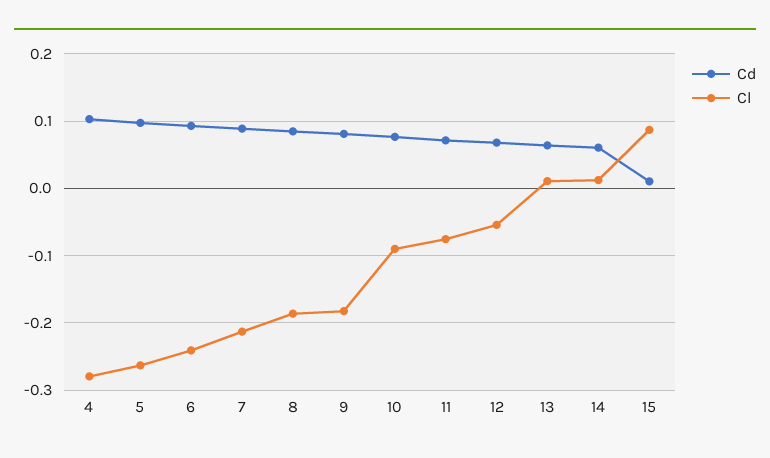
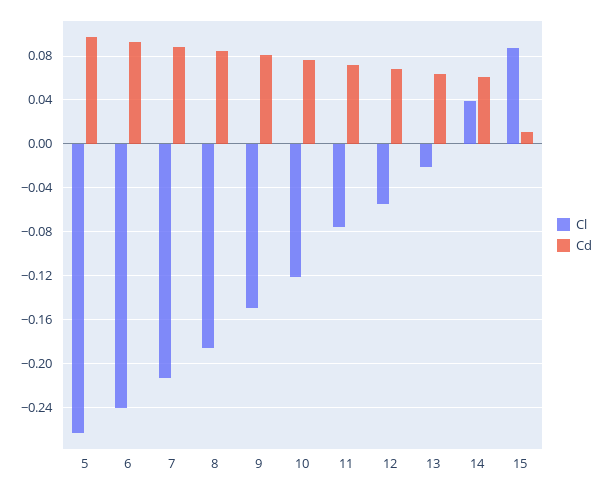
Cd, 4: 0.1 -> none
Cl, 4: -0.28 -> none
Cl, 9: -0.18 -> -0.15
Cl, 10: -0.09 -> -0.12
Cl, 13: 0.01 -> -0.02
Cl, 14: 0.01 -> 0.04

